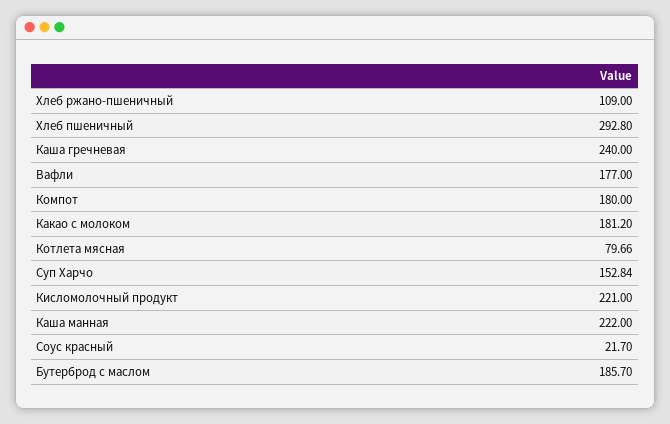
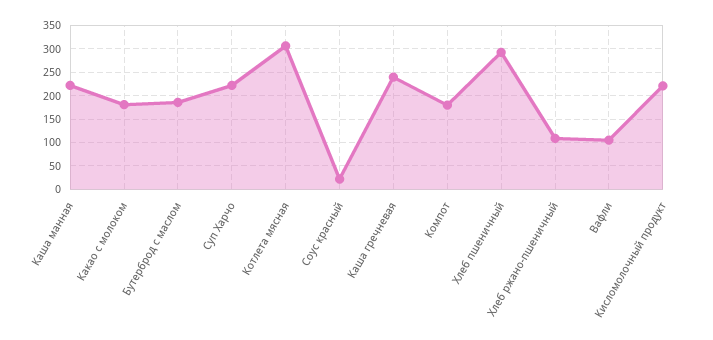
Вафли: 177 -> 100
Котлета мясная: 79.66 -> 300
Суп Харчо: 152.84 -> 225

